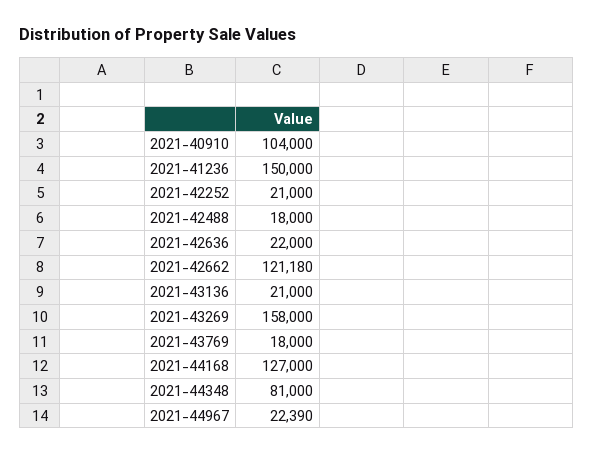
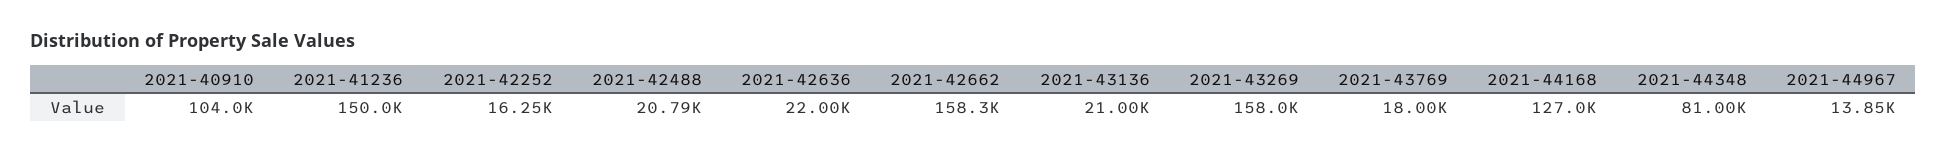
2021-42252: 21000 -> 16250
2021-42488: 18000 -> 20790
2021-42662: 121180 -> 158300
2021-44967: 22390 -> 13850

